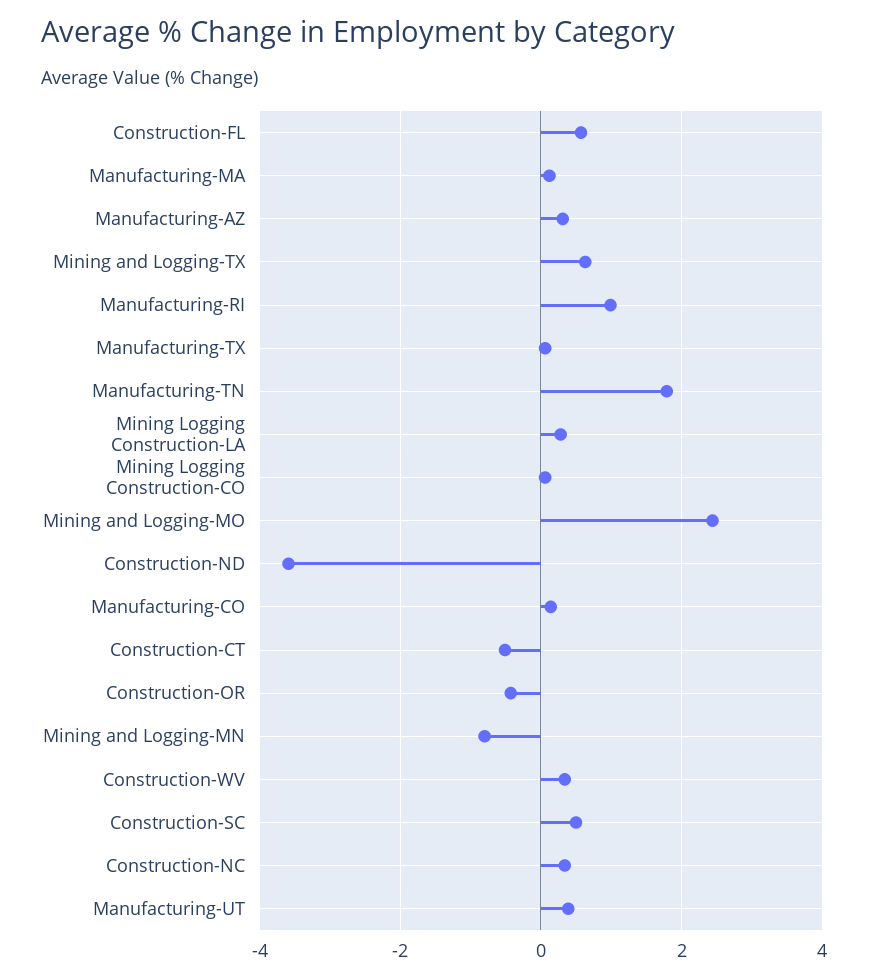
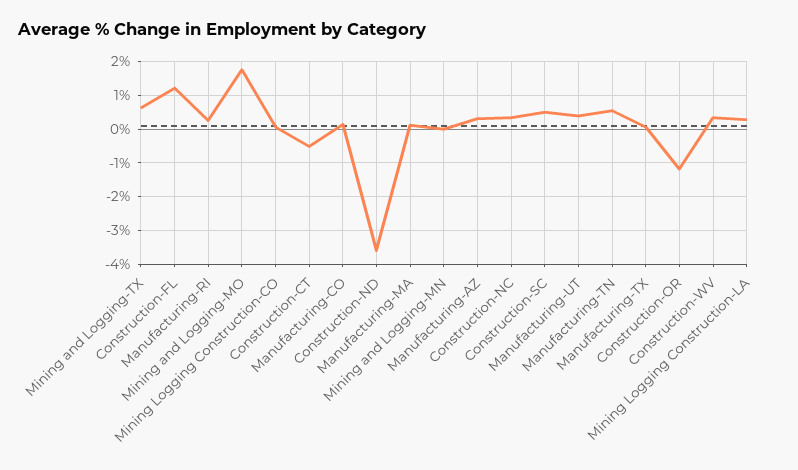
Construction-FL: 0.6 -> 1.2
Manufacturing-RI: 1 -> 0.2
Manufacturing-TN: 1.8 -> 0.6
Mining and Logging-MO: 2.4 -> 1.8
Construction-OR: -0.4 -> -1.2
Mining and Logging-MN: -0.8 -> 0

